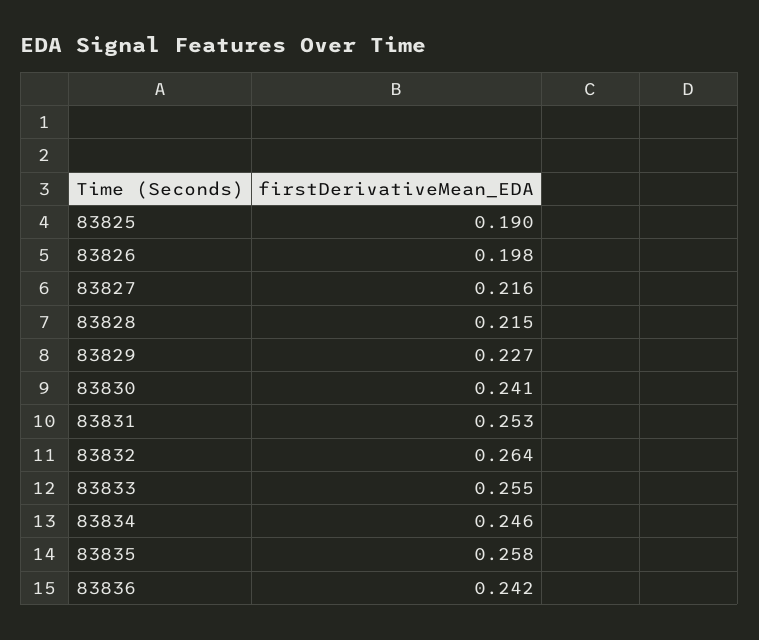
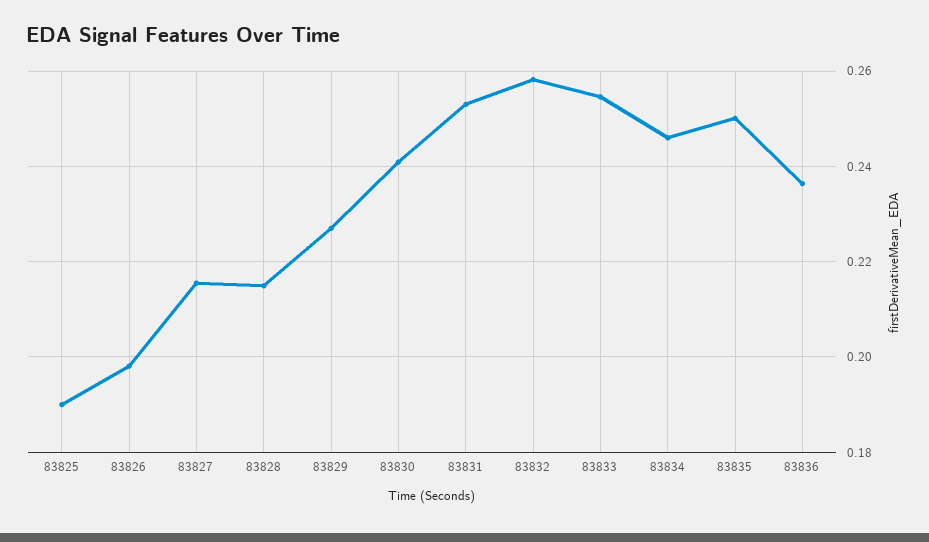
83832: 0.264 -> 0.258
83835: 0.258 -> 0.25
83836: 0.242 -> 0.236

